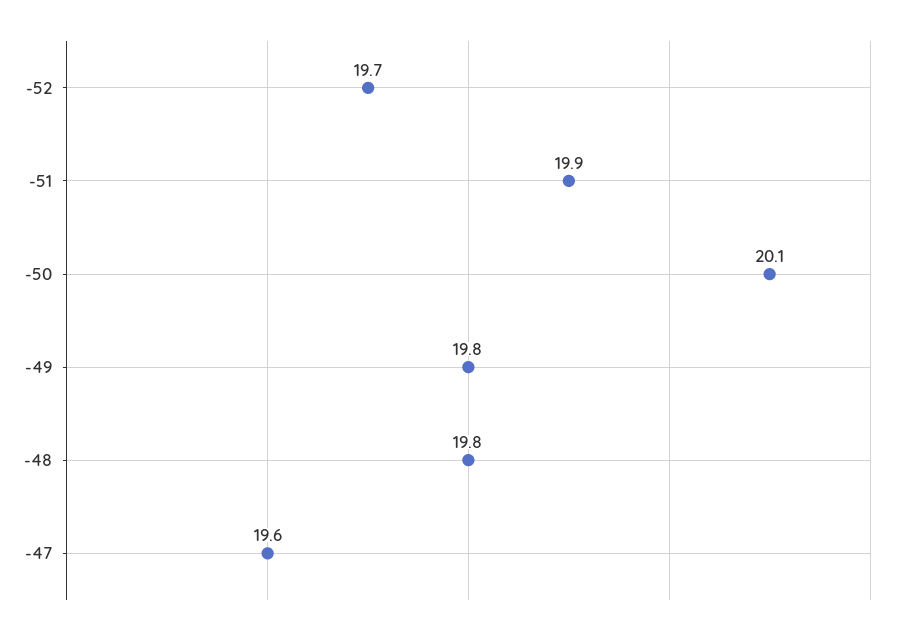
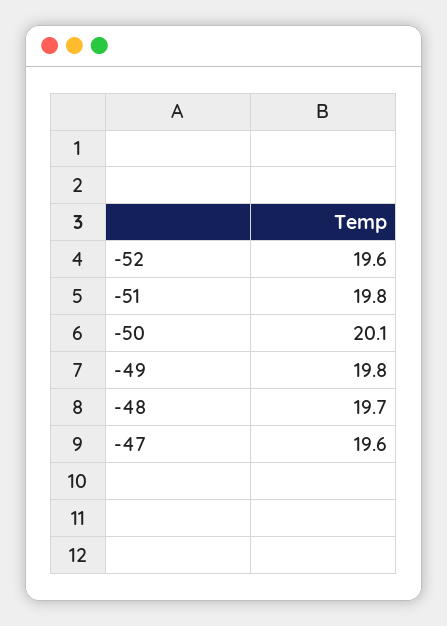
-52: 19.7 -> 19.6
-51: 19.9 -> 19.8
-48: 19.8 -> 19.7

